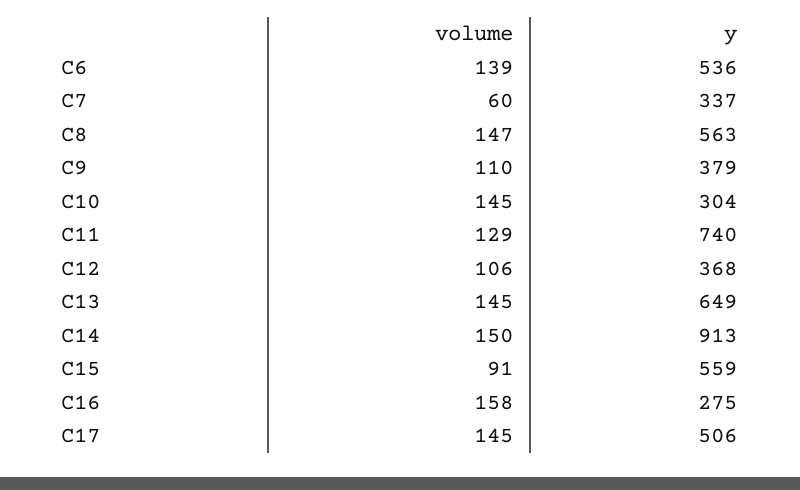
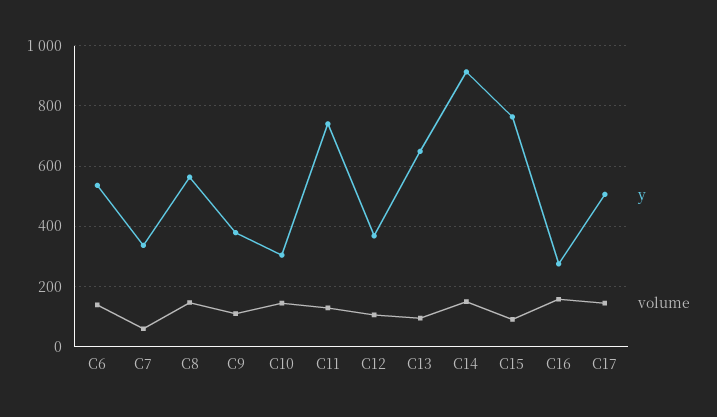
volume, C13: 145 -> 100
y, C15: 559 -> 760

